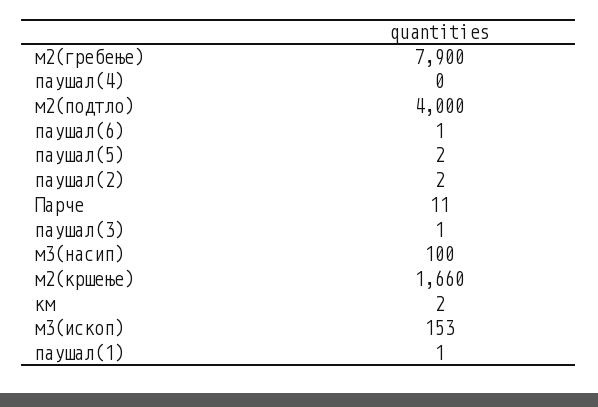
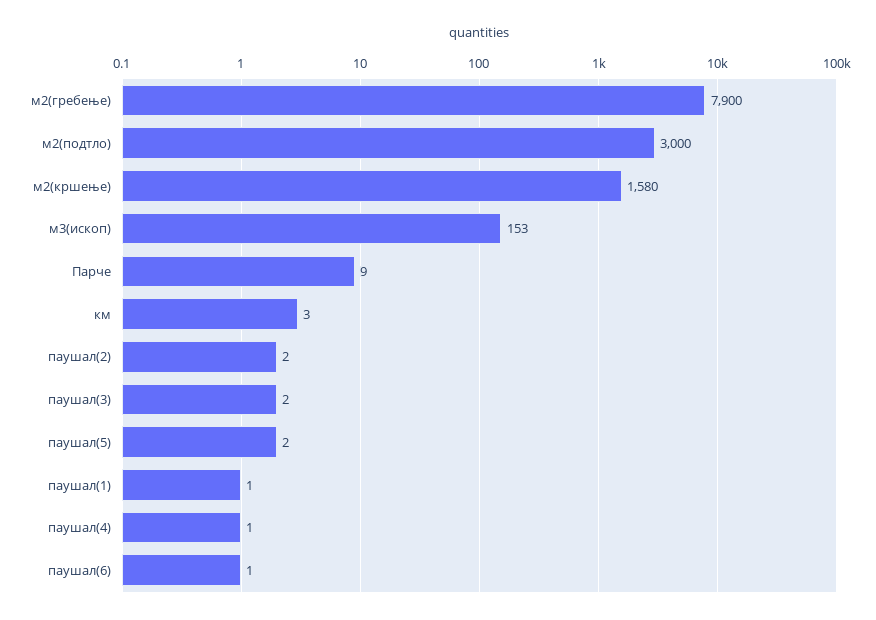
паушал(4): 0 -> 1
м2(подтло): 4000 -> 3000
Парче: 11 -> 9
паушал(3): 1 -> 2
м3(насип): 100 -> none
м2(кршење): 1660 -> 1580
км: 2 -> 3

